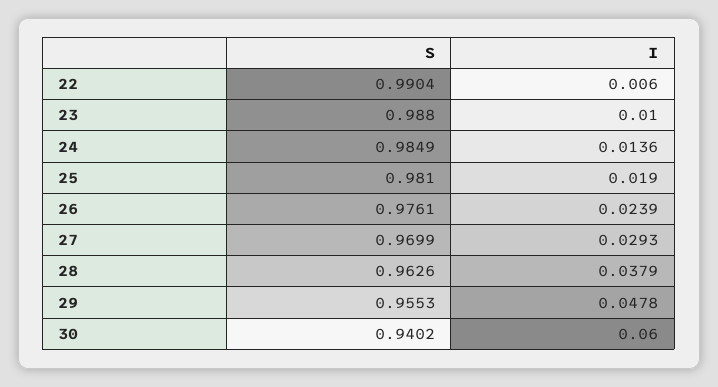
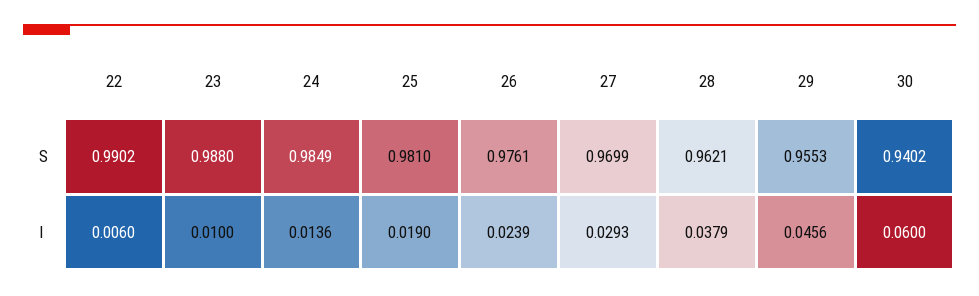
S, 22: 0.9904 -> 0.9902
S, 28: 0.9626 -> 0.9621
I, 29: 0.0478 -> 0.0456

